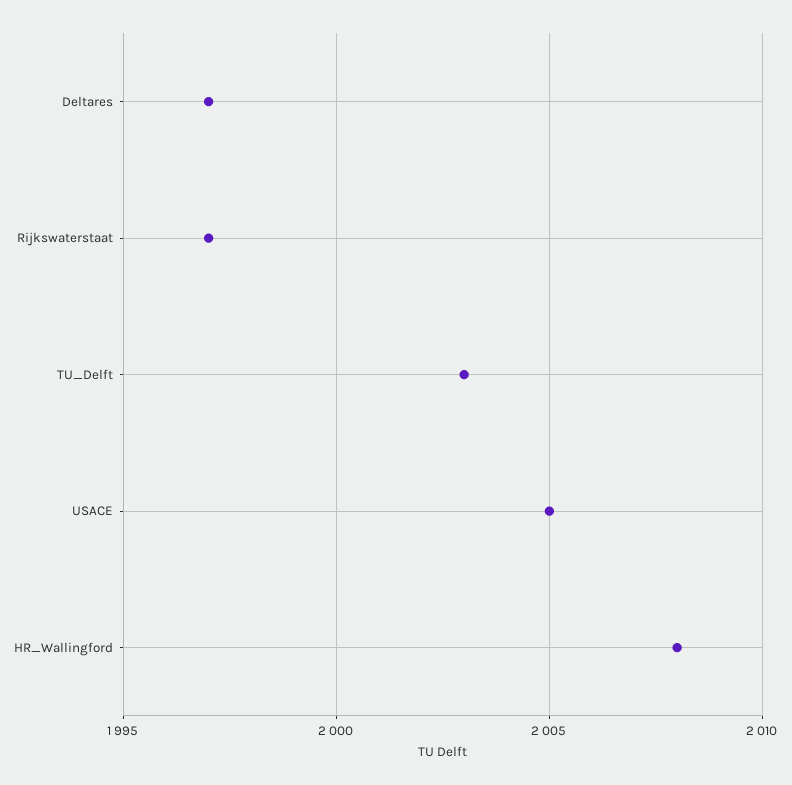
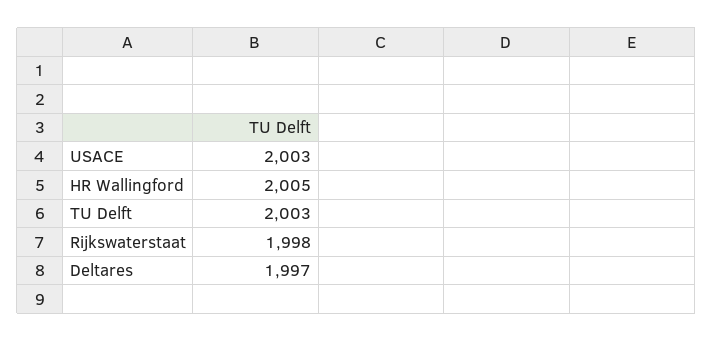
Rijkswaterstaat: 1997 -> 1998
USACE: 2005 -> 2003
HR_Wallingford: 2008 -> 2005

